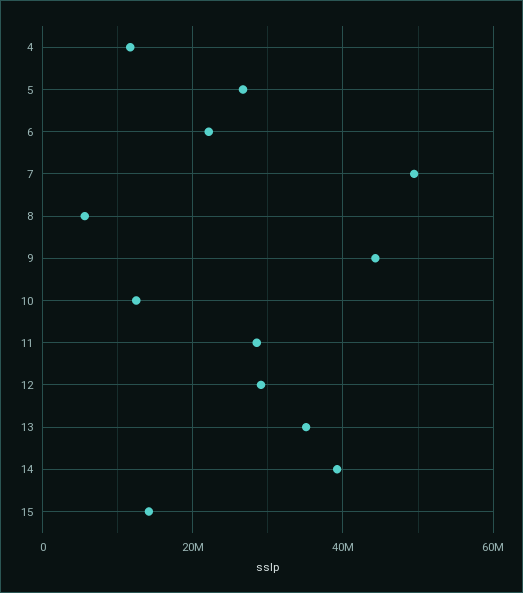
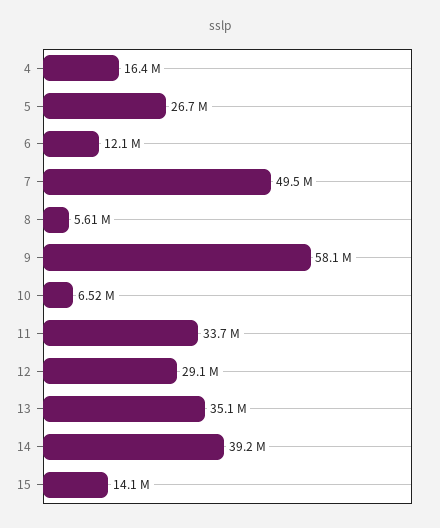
4: 12000000 -> 16400000
6: 22000000 -> 12100000
9: 44000000 -> 58100000
10: 12000000 -> 6520000
11: 28000000 -> 33700000

